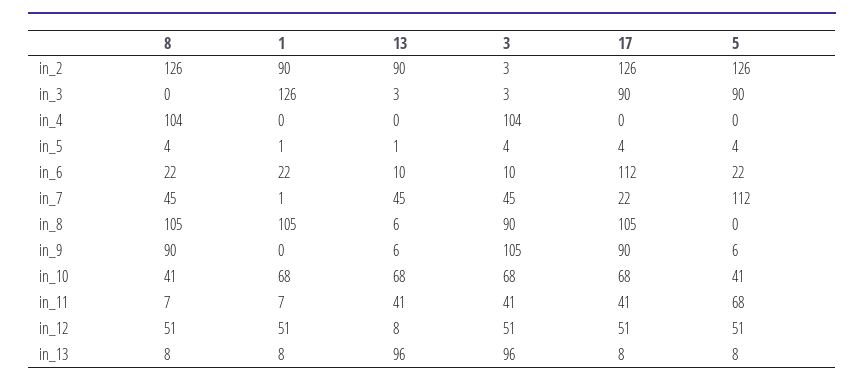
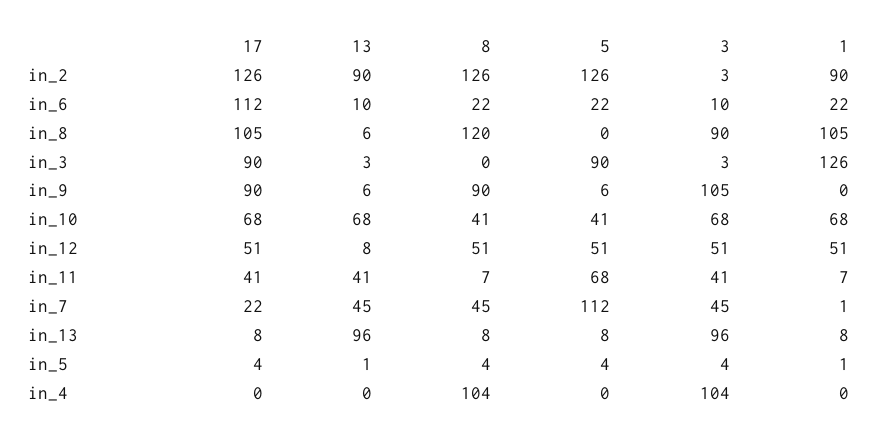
8, in_8: 105 -> 120

